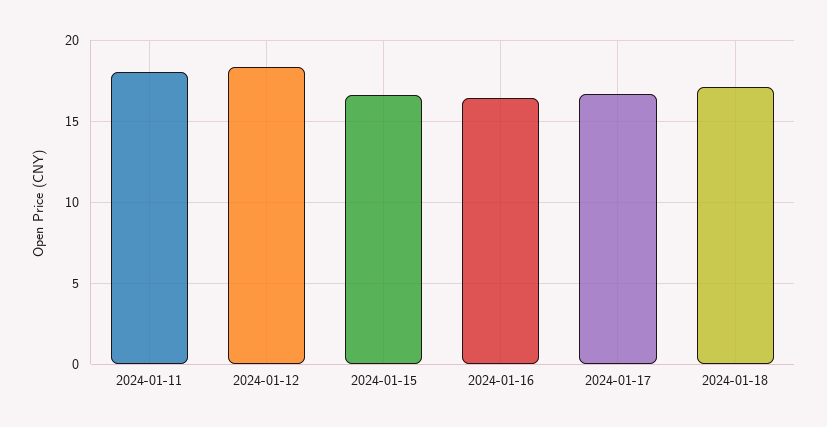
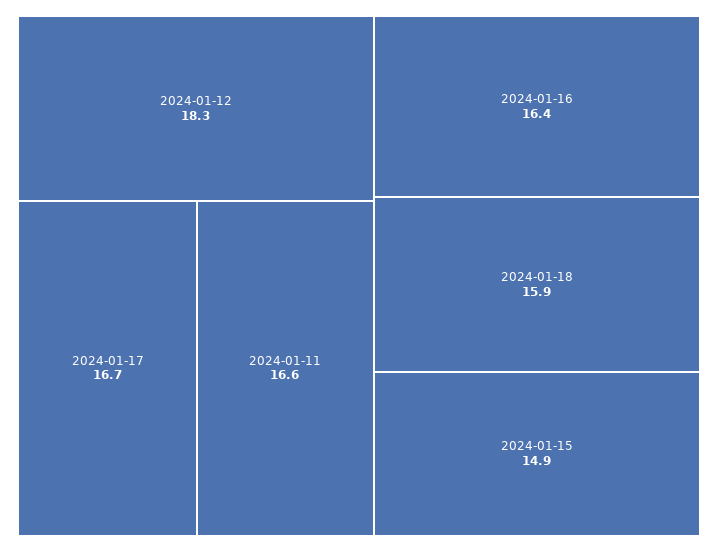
2024-01-11: 18 -> 16.6
2024-01-15: 16.5 -> 14.9
2024-01-18: 17 -> 15.9

